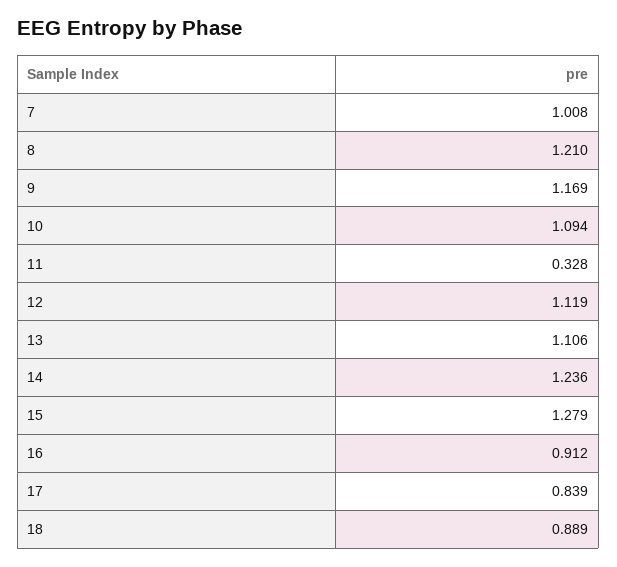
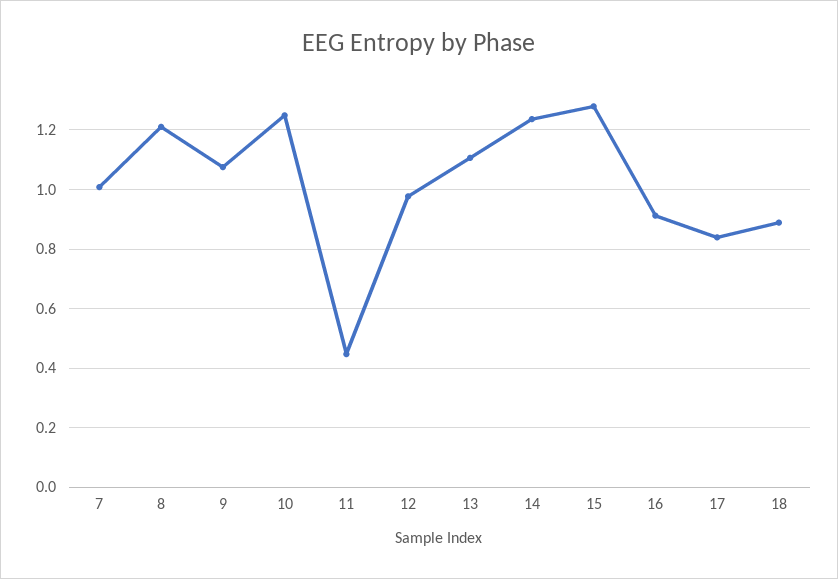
9: 1.169 -> 1.075
10: 1.094 -> 1.25
11: 0.328 -> 0.45
12: 1.119 -> 0.975

